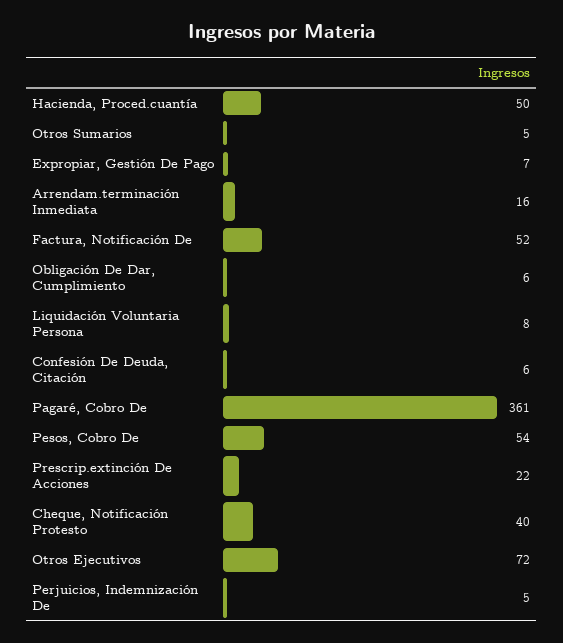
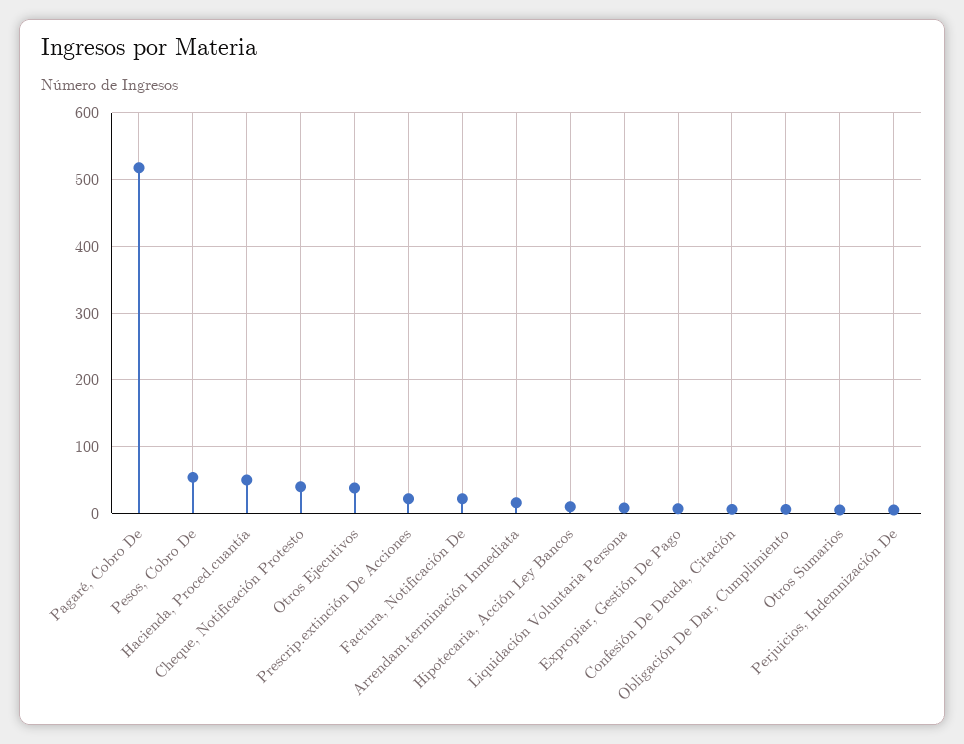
Factura, Notificación De: 52 -> 20
Pagaré, Cobro De: 361 -> 520
Otros Ejecutivos: 72 -> 40
Hipotecaria, Acción Ley Bancos: none -> 10

